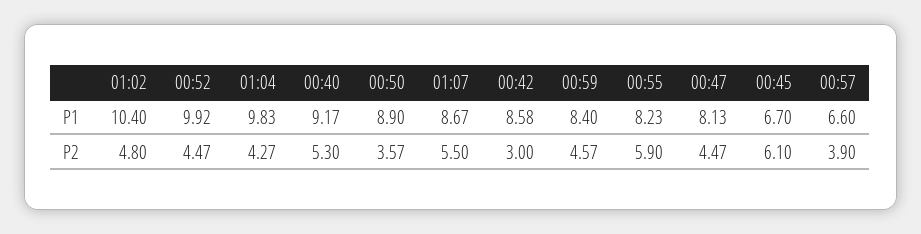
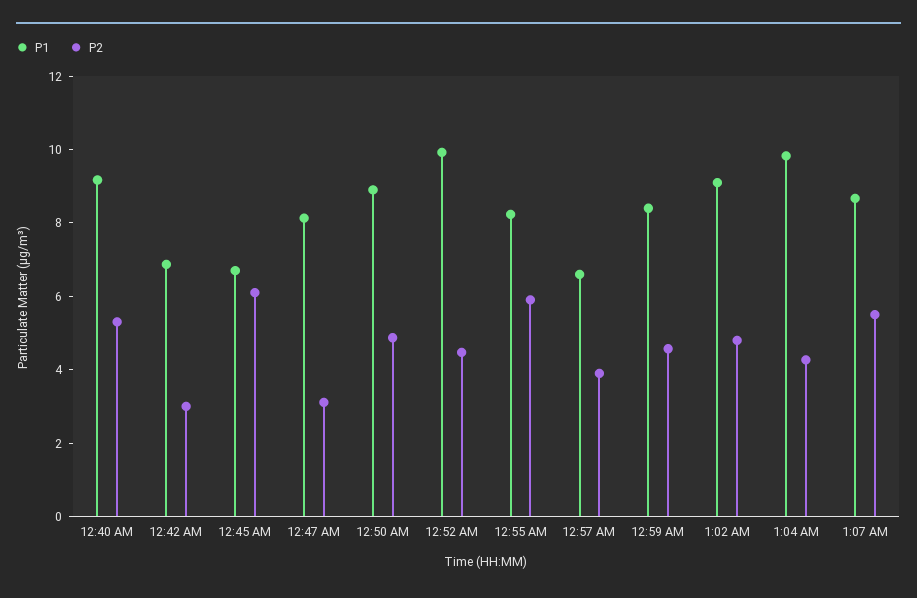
P1, 01:02: 10.4 -> 9
P1, 00:42: 8.58 -> 7
P2, 00:50: 3.57 -> 5
P2, 00:47: 4.47 -> 3

